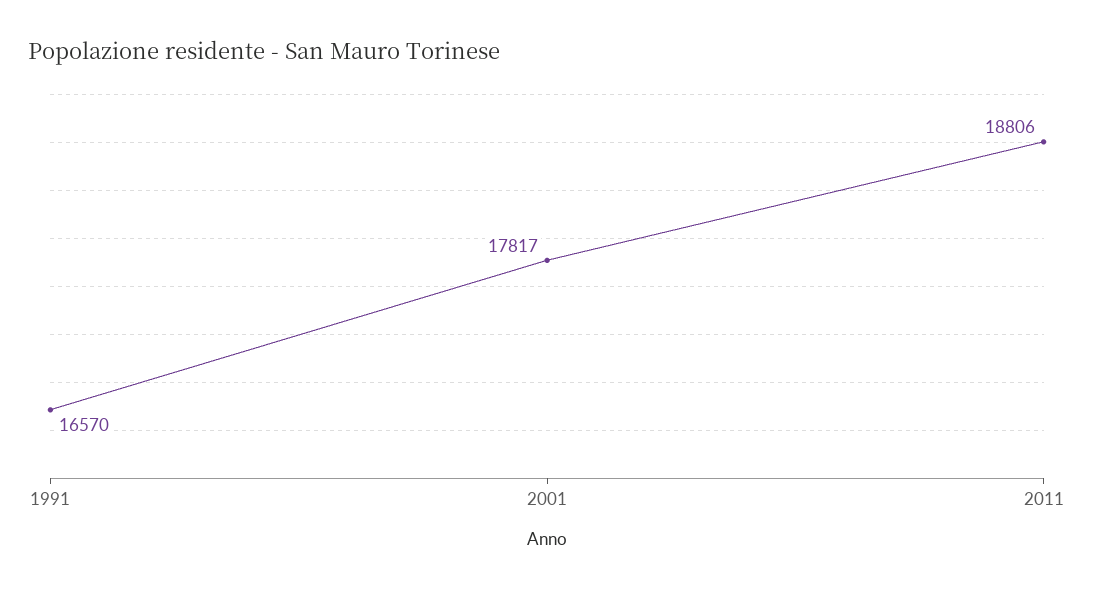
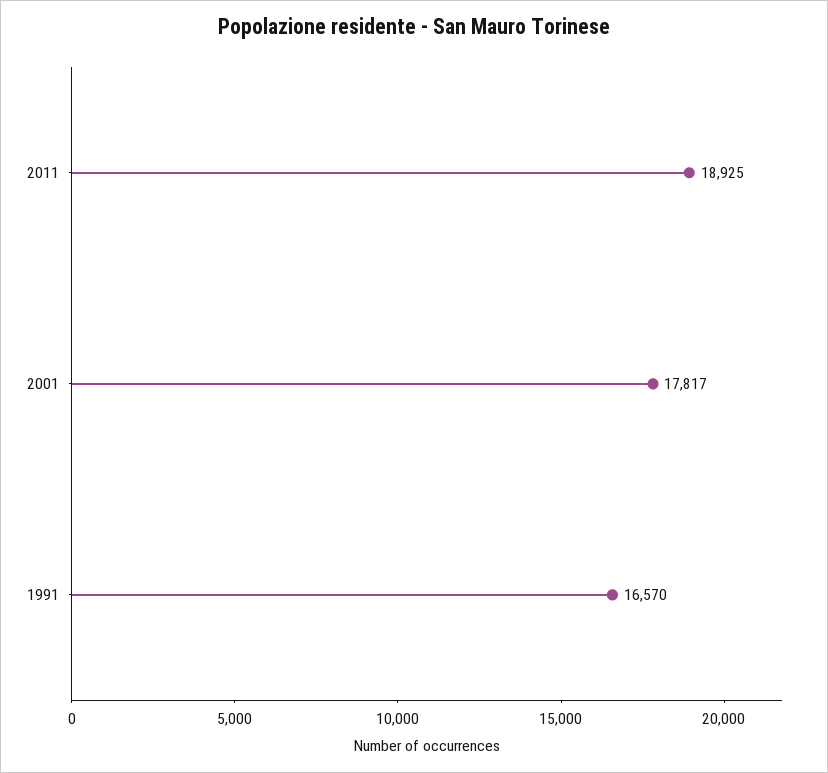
2011: 18806 -> 18925

